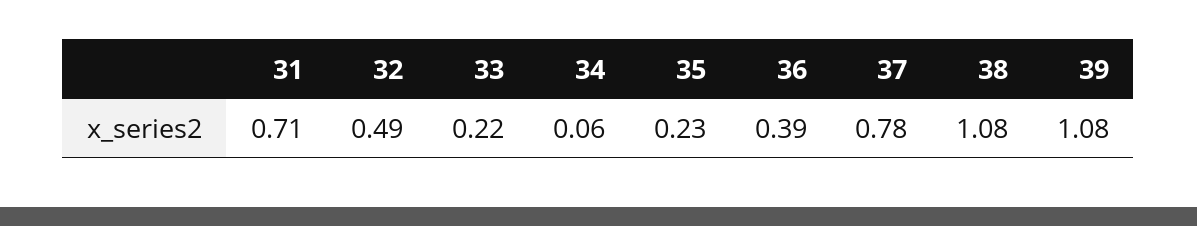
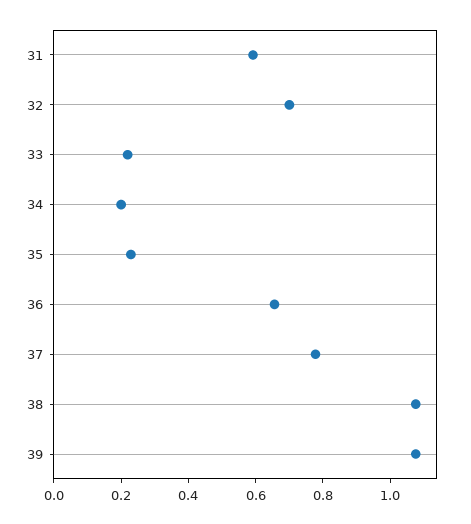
31: 0.71 -> 0.6
32: 0.49 -> 0.7
34: 0.06 -> 0.2
36: 0.39 -> 0.65

